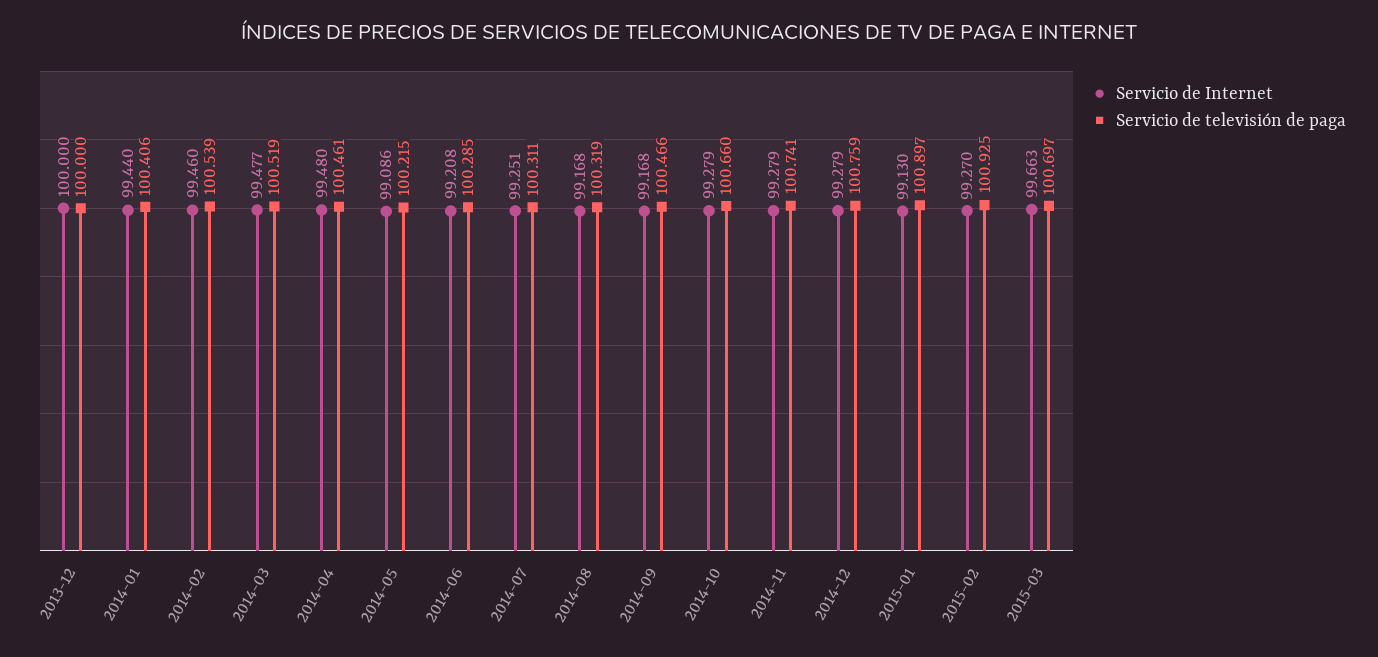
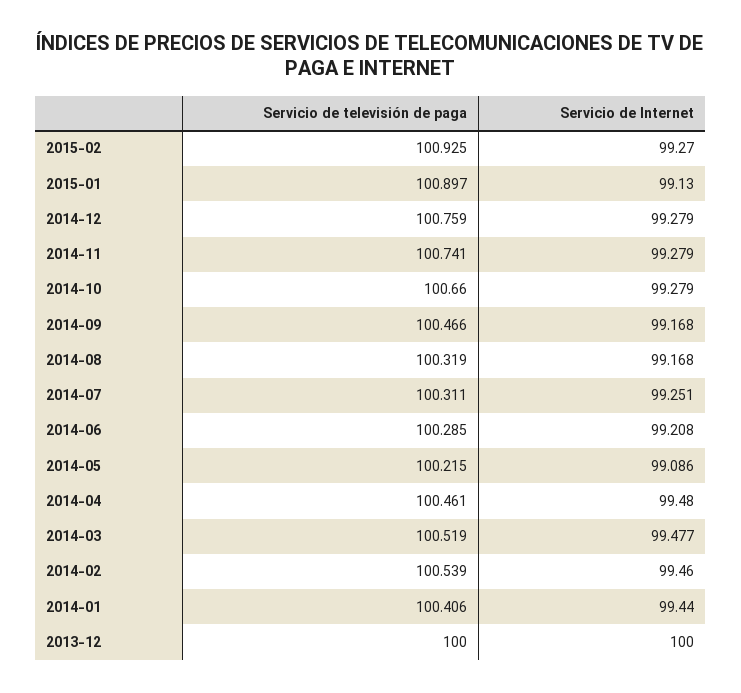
Servicio de Internet, 2015-03: 99.663 -> none
Servicio de televisión de paga, 2015-03: 100.697 -> none

